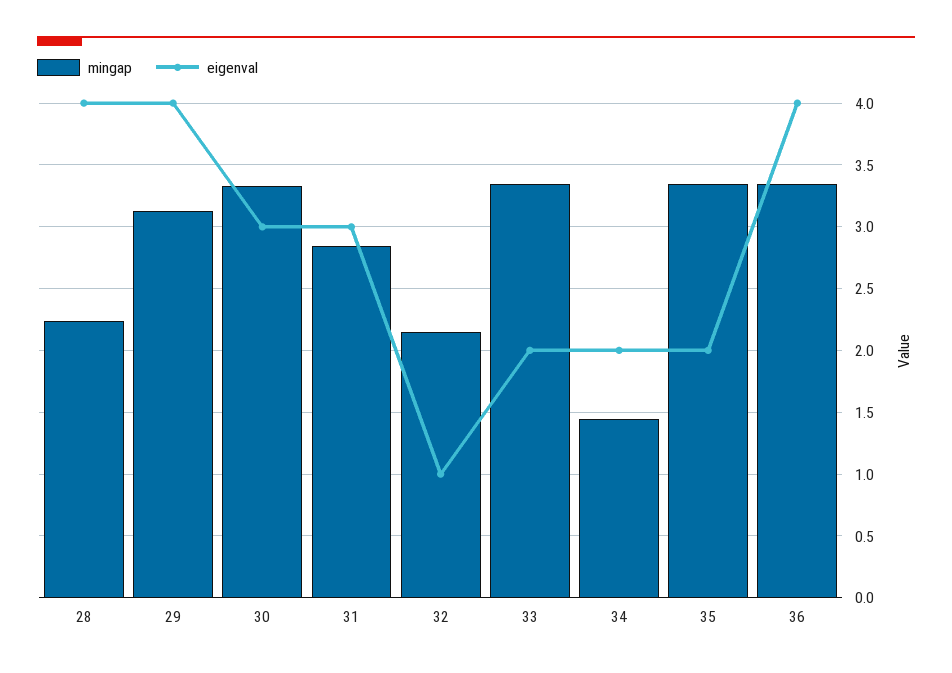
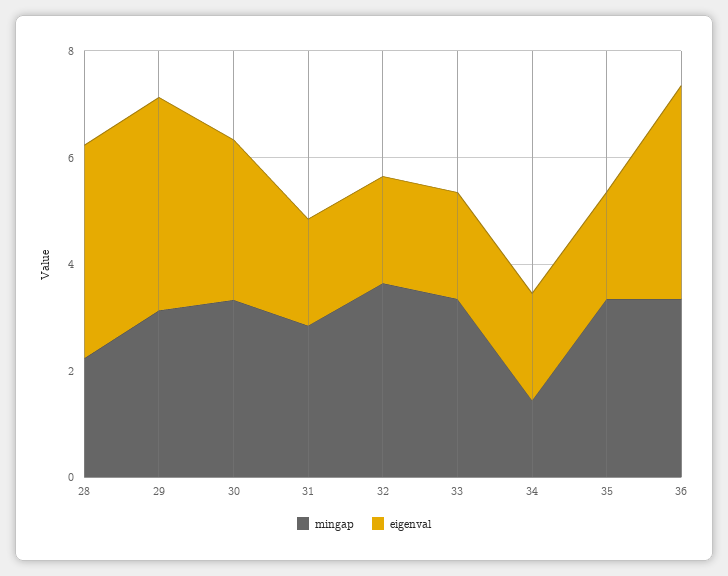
eigenval, 31: 3 -> 2
mingap, 32: 2.15 -> 3.5
eigenval, 32: 1 -> 2

